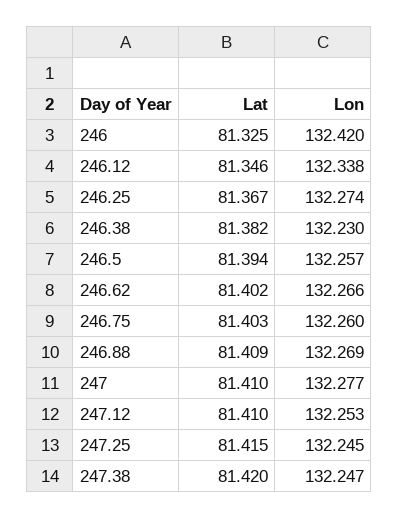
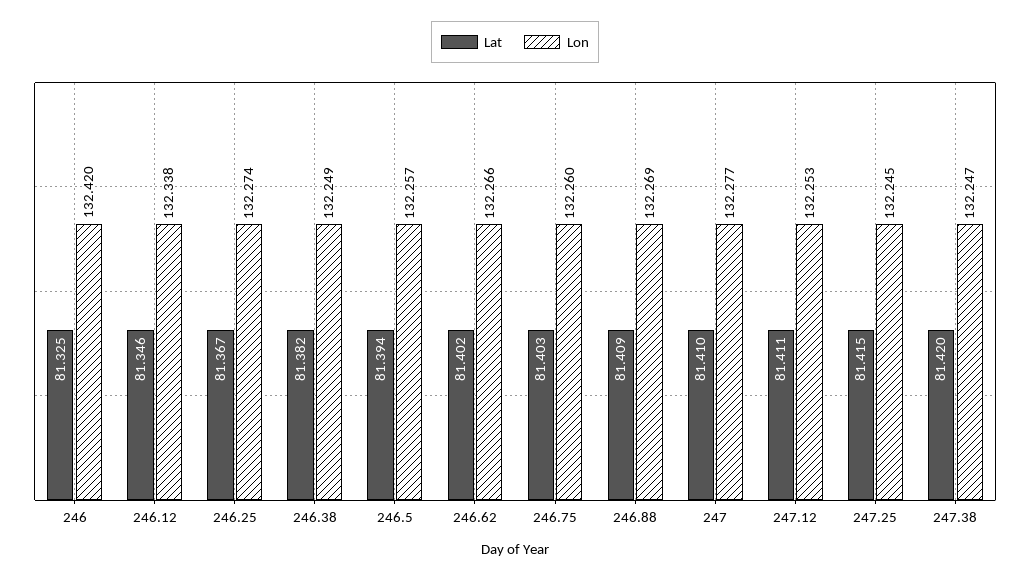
Lon, 246.38: 132.23 -> 132.249
Lat, 247.12: 81.41 -> 81.411

